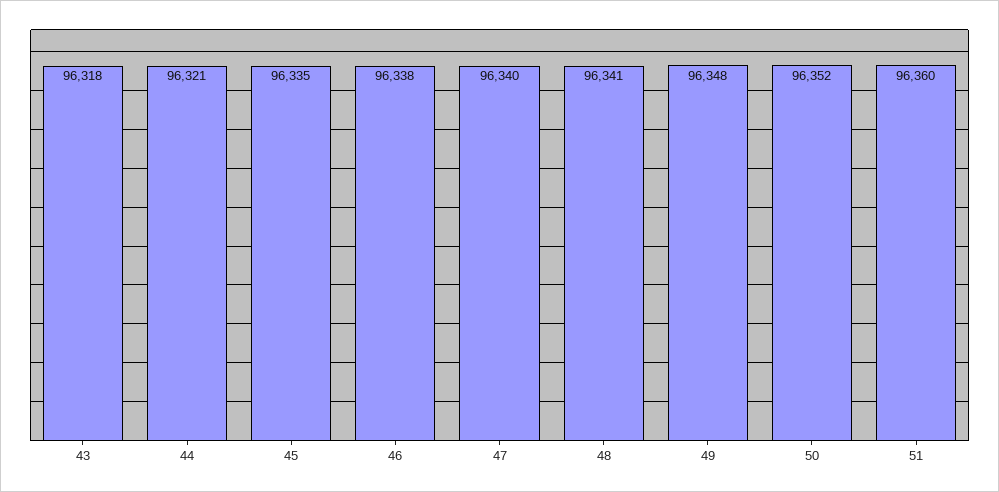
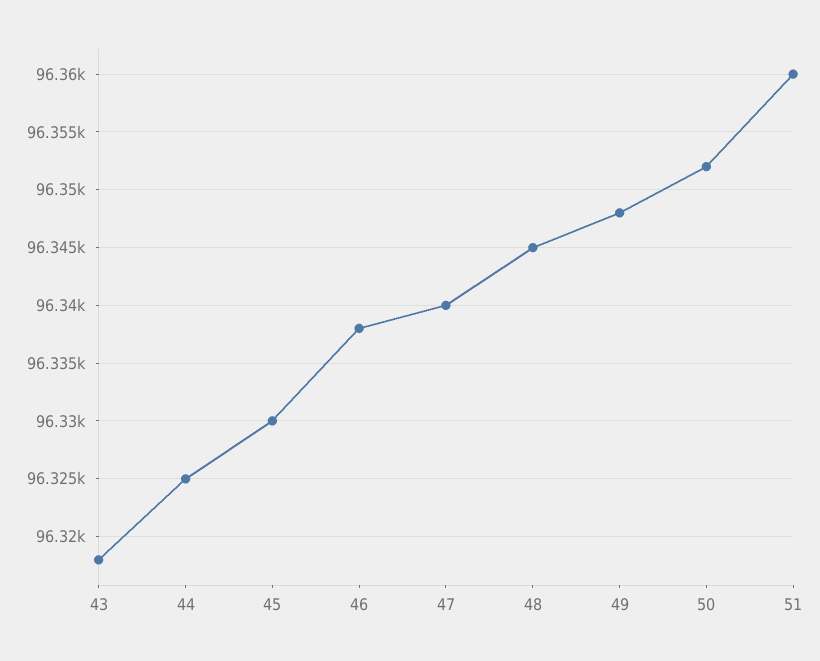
44: 96321 -> 96325
45: 96335 -> 96330
48: 96341 -> 96345

